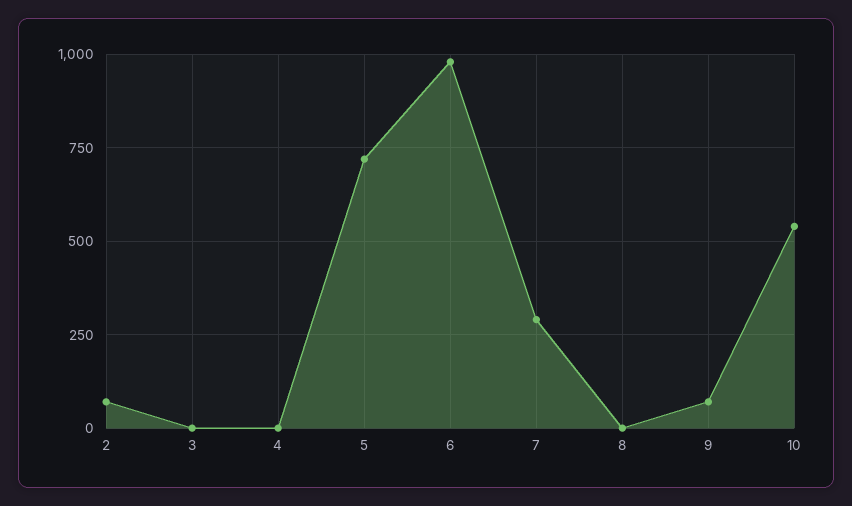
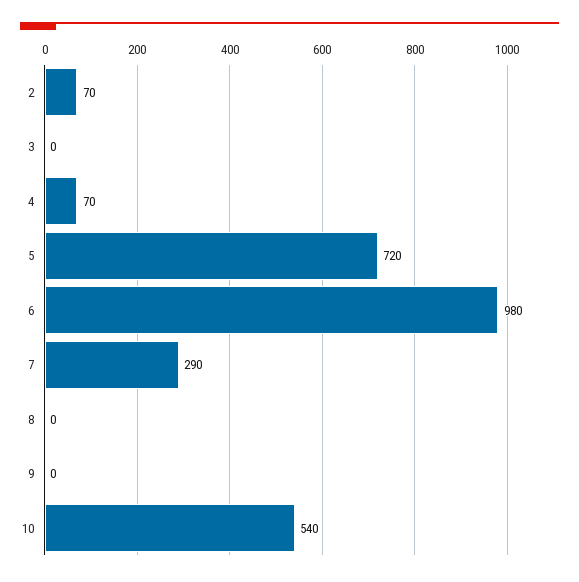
4: 0 -> 70
9: 75 -> 0

